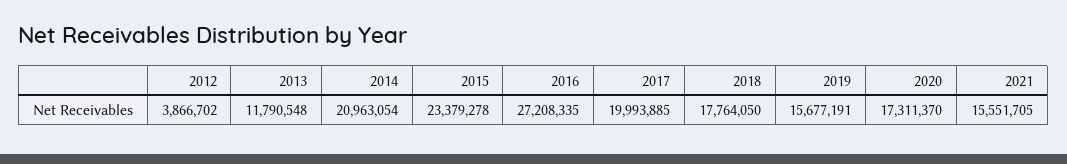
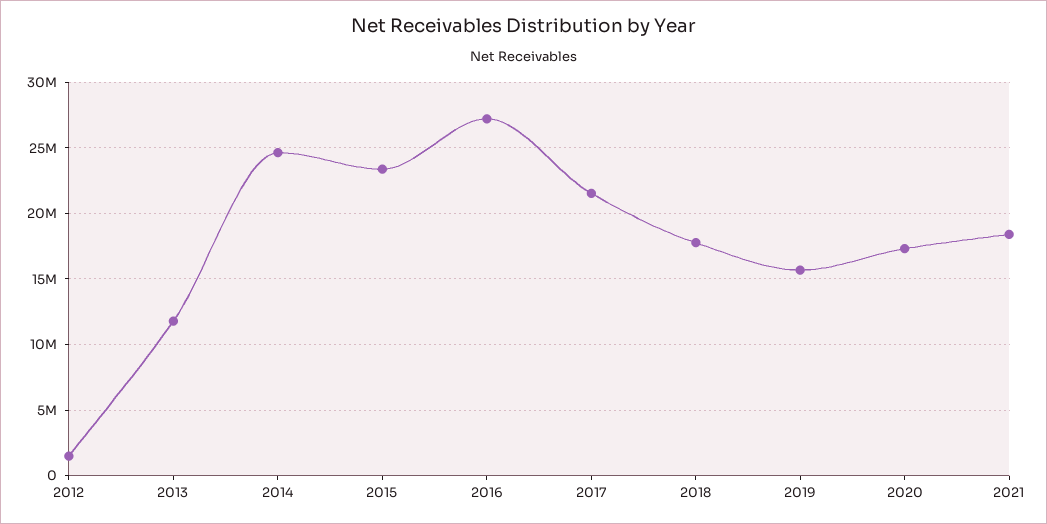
2012: 3866702 -> 1500000
2014: 20963054 -> 24500000
2017: 19993885 -> 21500000
2021: 15551705 -> 18500000

